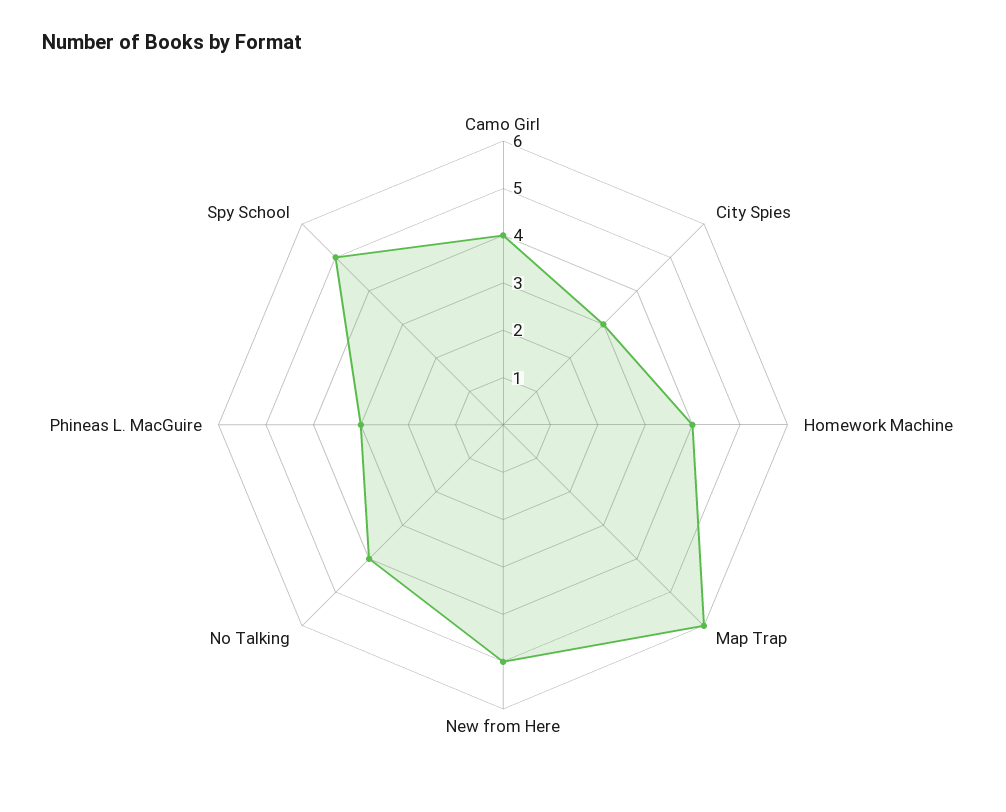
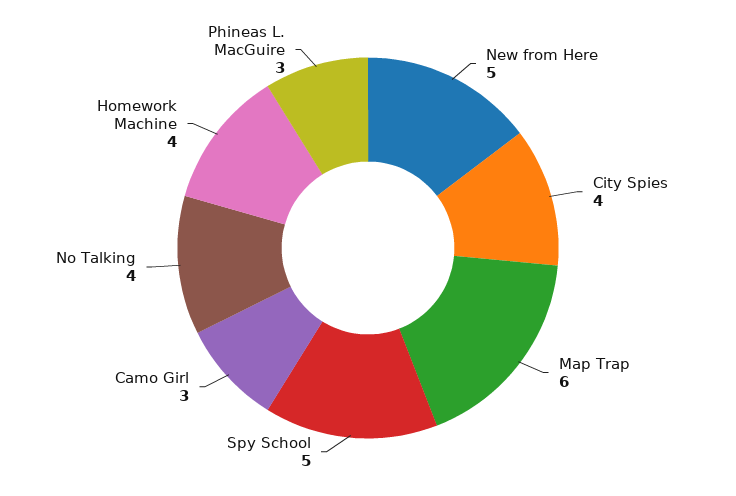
Camo Girl: 4 -> 3
City Spies: 3 -> 4

